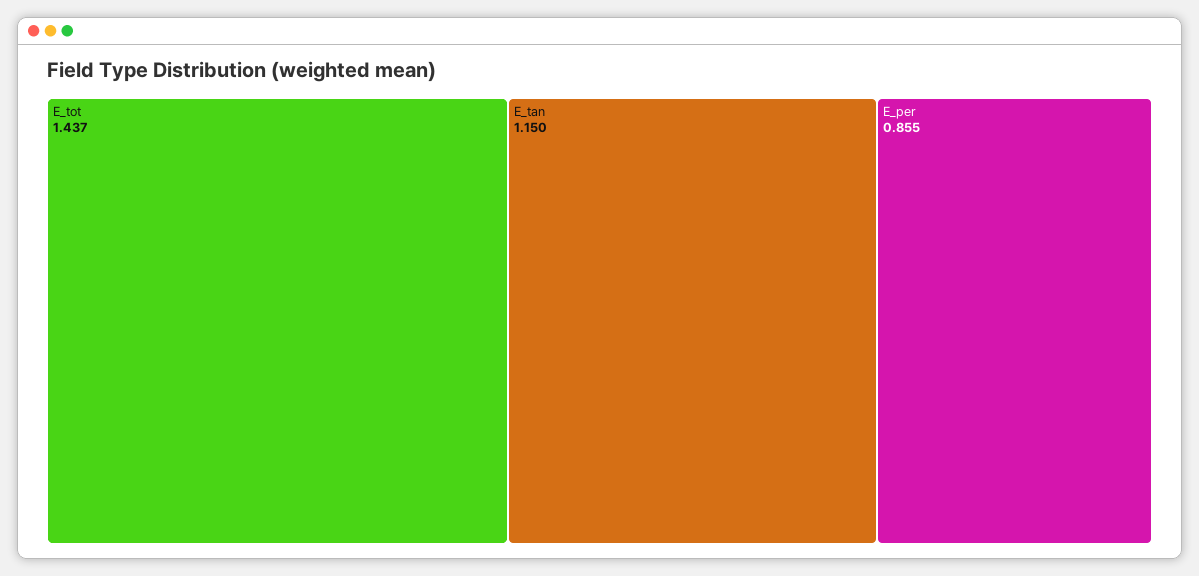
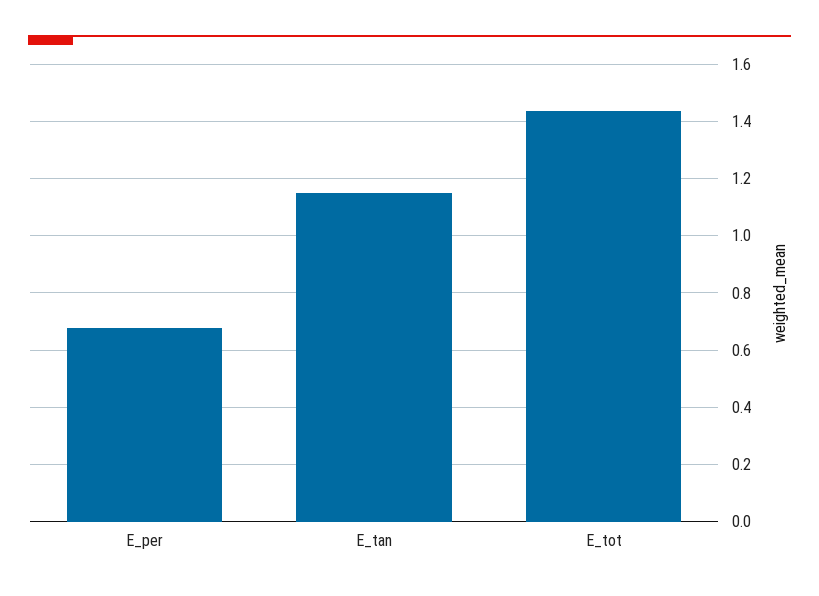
E_per: 0.855 -> 0.675

